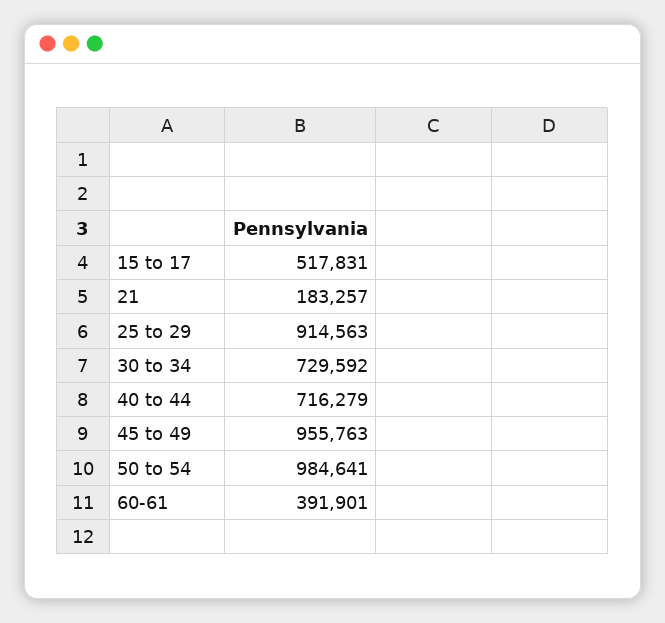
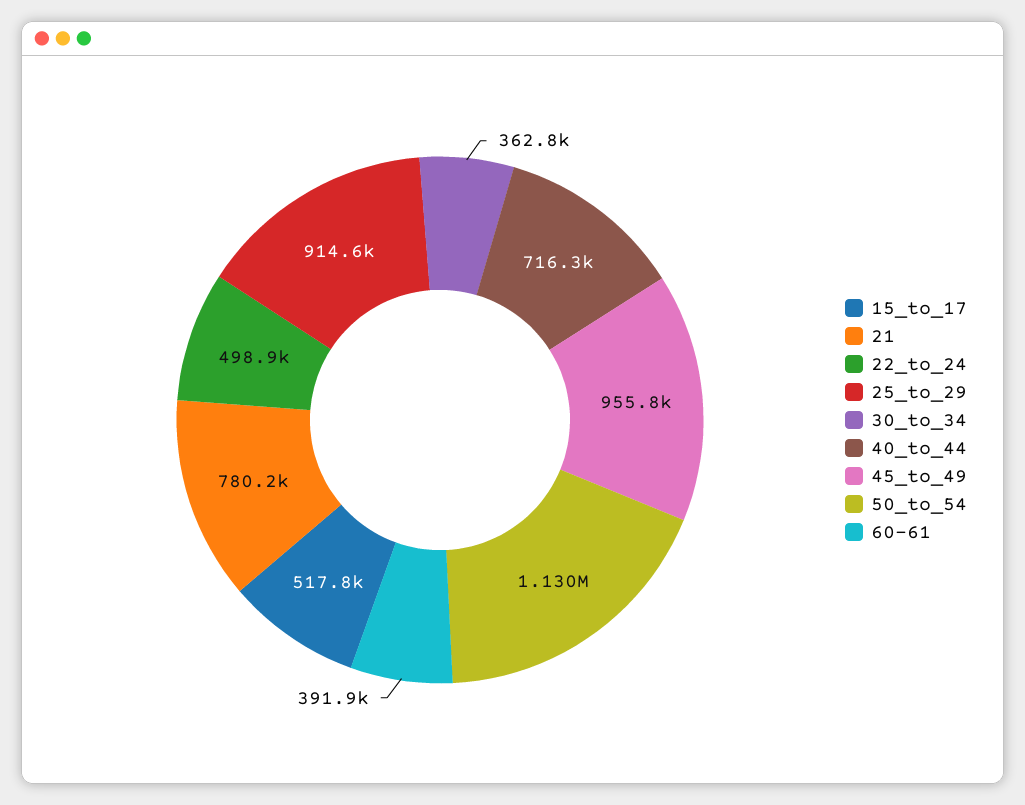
21: 183257 -> 780200
30 to 34: 729592 -> 362800
50 to 54: 984641 -> 1130000
22_to_24: none -> 498900

